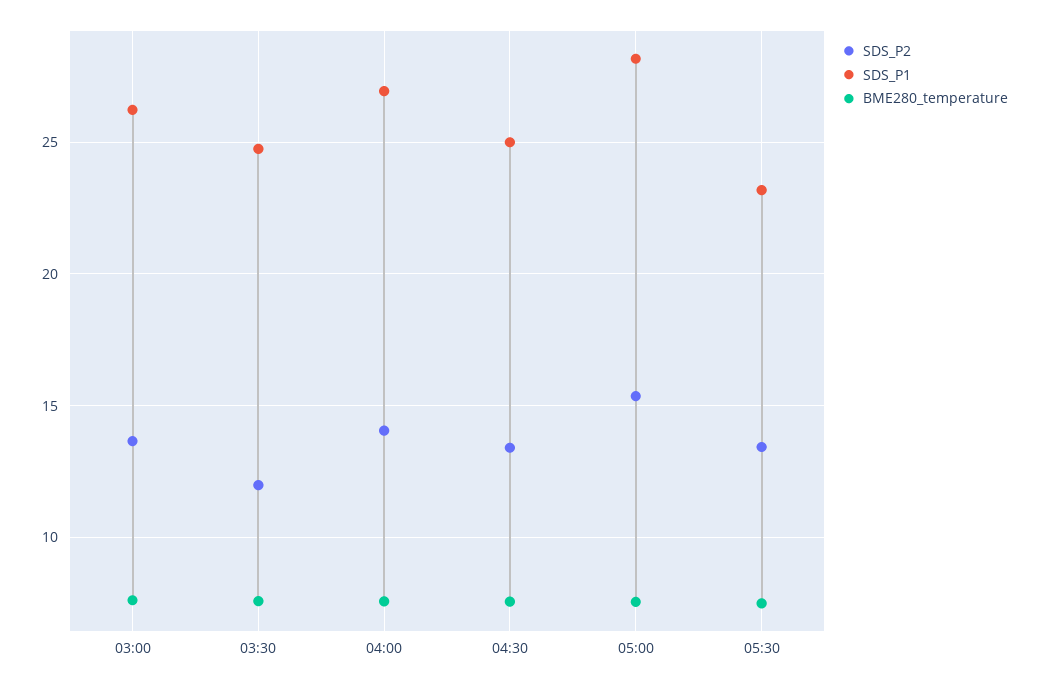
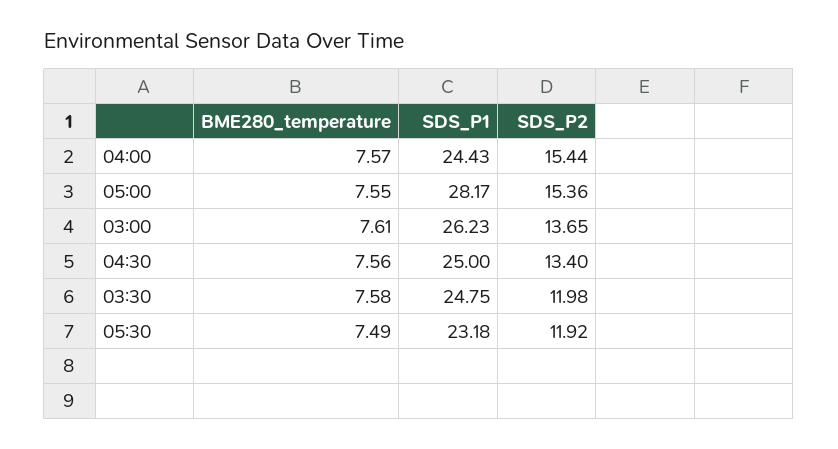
SDS_P2, 04:00: 14 -> 15.44
SDS_P1, 04:00: 27 -> 24.43
SDS_P2, 05:30: 13.5 -> 11.92

